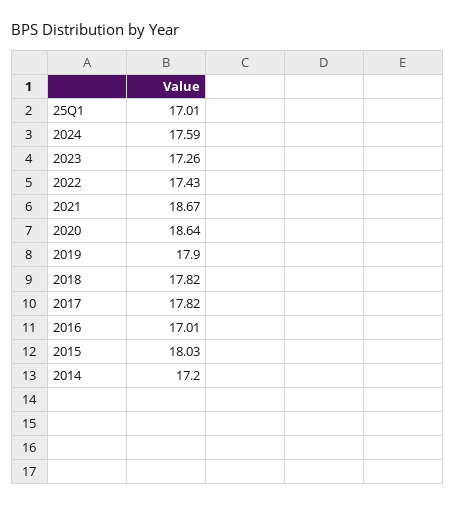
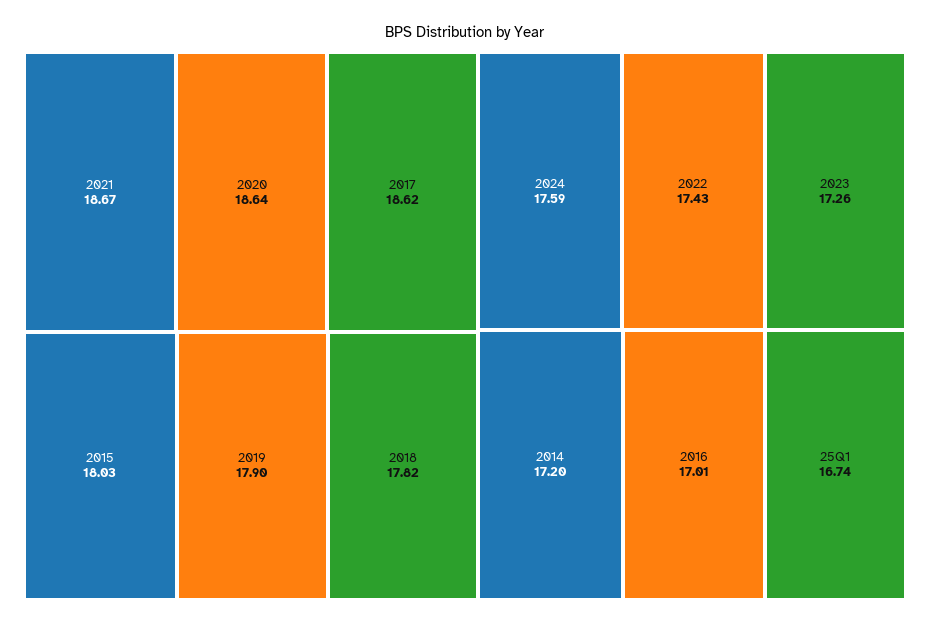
25Q1: 17.01 -> 16.74
2017: 17.82 -> 18.62

